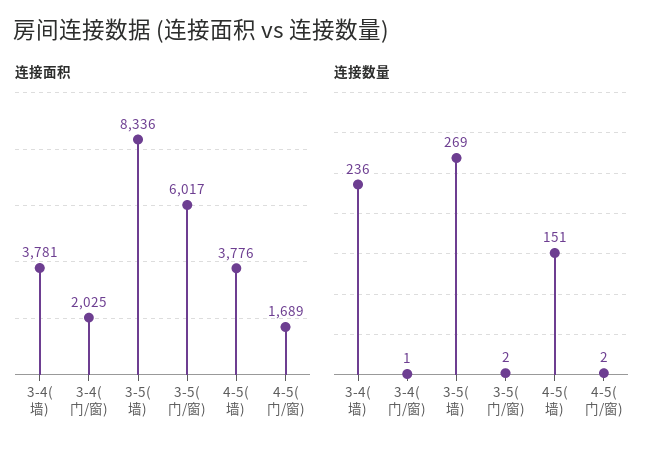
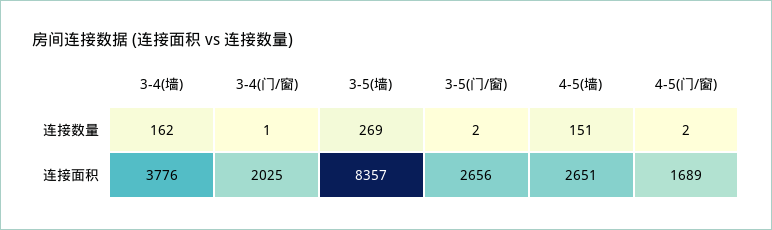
连接面积, 3-4(墙): 3781 -> 3776
连接面积, 3-5(墙): 8336 -> 8357
连接面积, 3-5(门/窗): 6017 -> 2656
连接面积, 4-5(墙): 3776 -> 2651
连接数量, 3-4(墙): 236 -> 162

